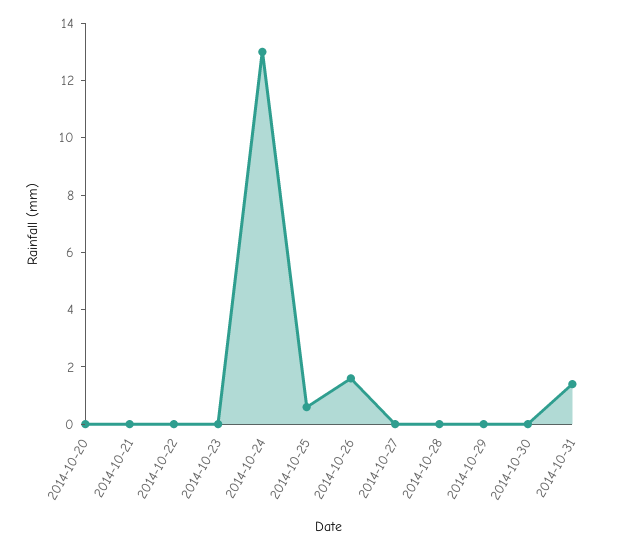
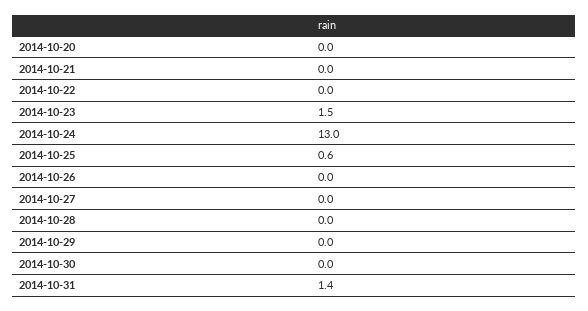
2014-10-23: 0 -> 1.5
2014-10-26: 1.5 -> 0

